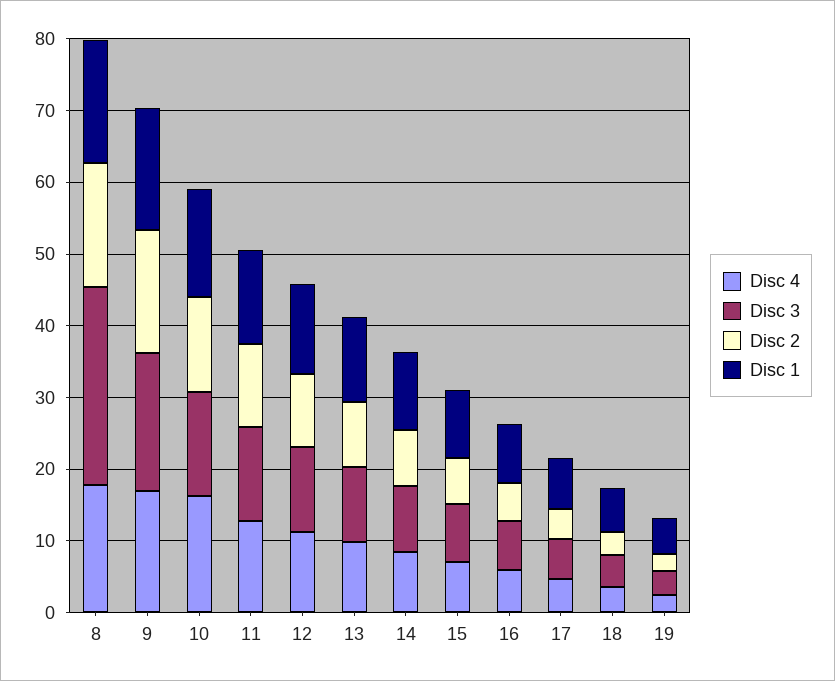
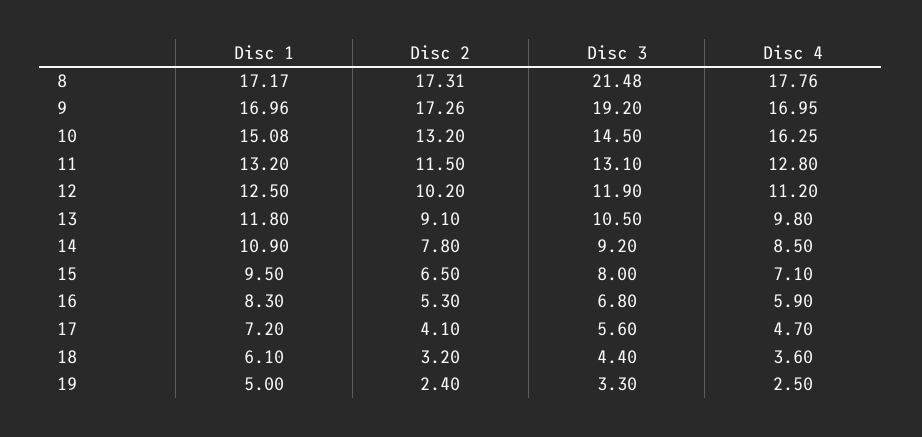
Disc 3, 8: 28 -> 21.48

